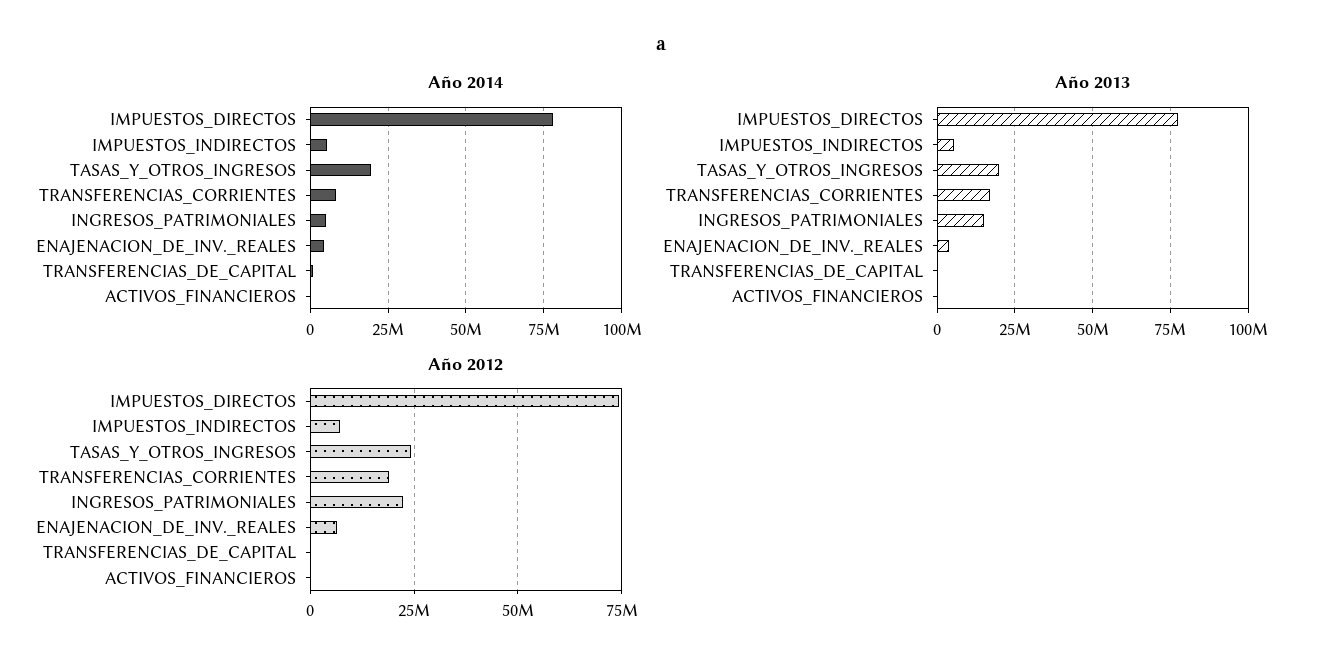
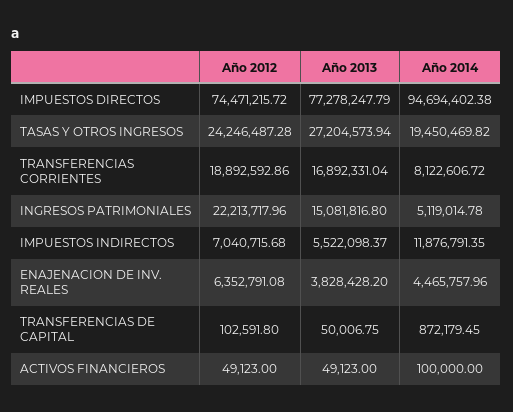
Año 2014, IMPUESTOS_DIRECTOS: 77500000 -> 94694402.38
Año 2014, IMPUESTOS_INDIRECTOS: 5000000 -> 11876791.35
Año 2013, TASAS_Y_OTROS_INGRESOS: 20000000 -> 27204573.94

